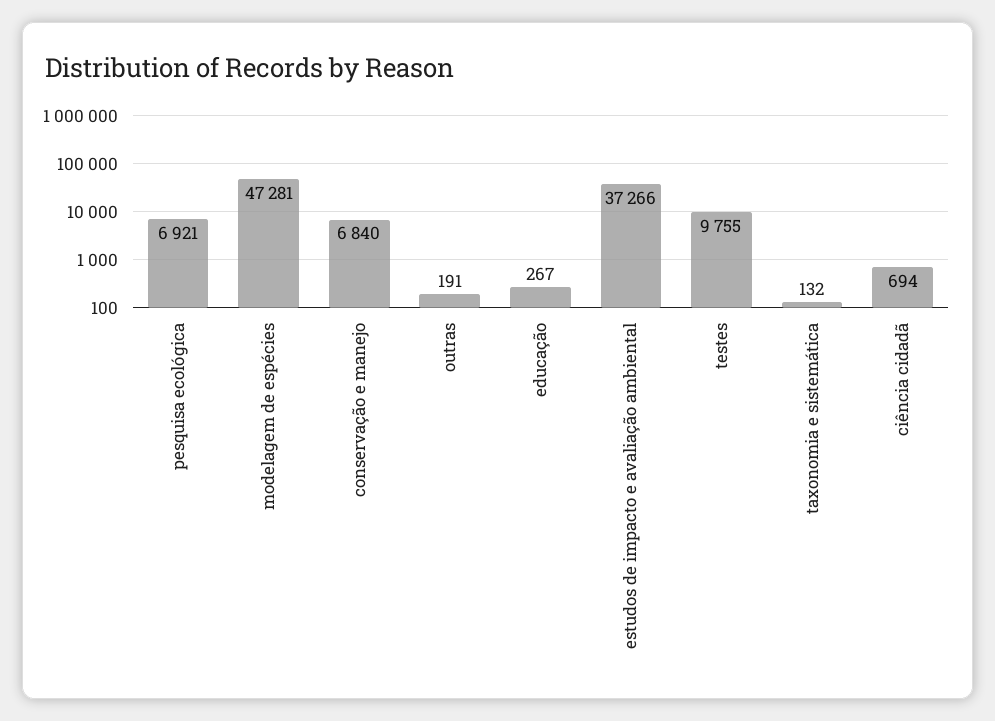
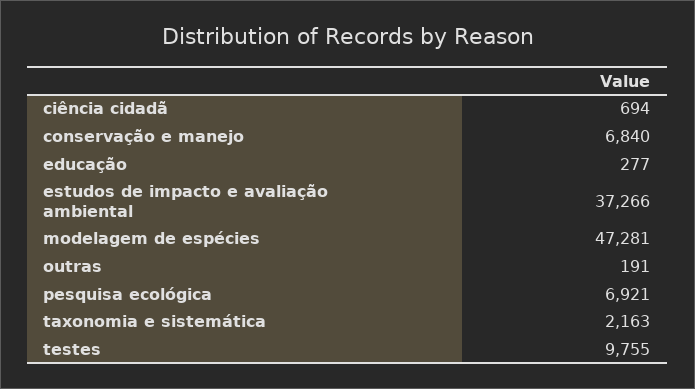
educação: 267 -> 277
taxonomia e sistemática: 132 -> 2163

